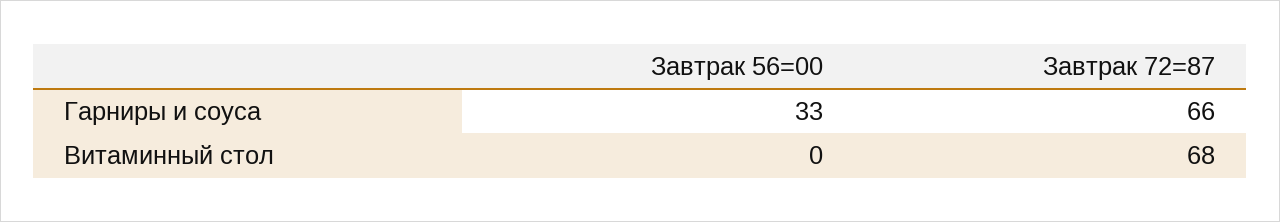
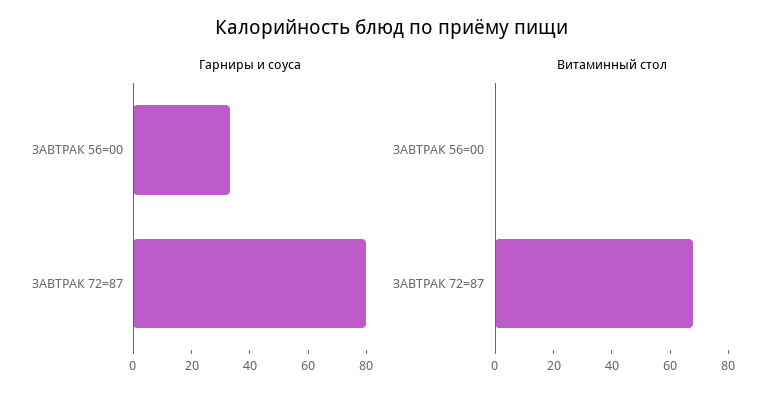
Гарниры и соуса, Завтрак 72=87: 66 -> 80

